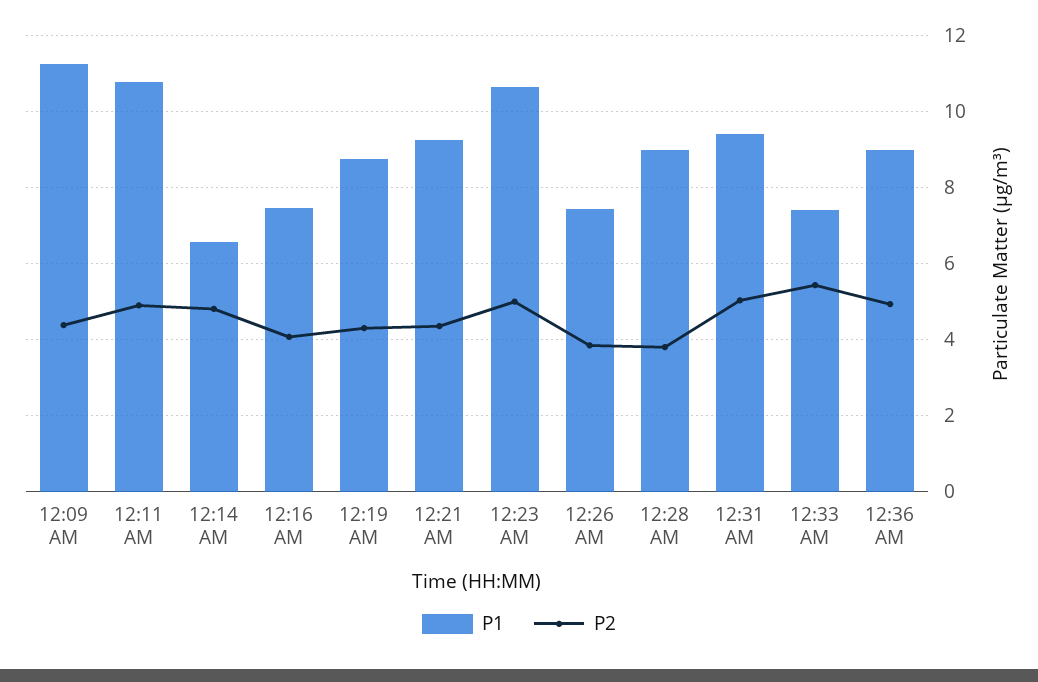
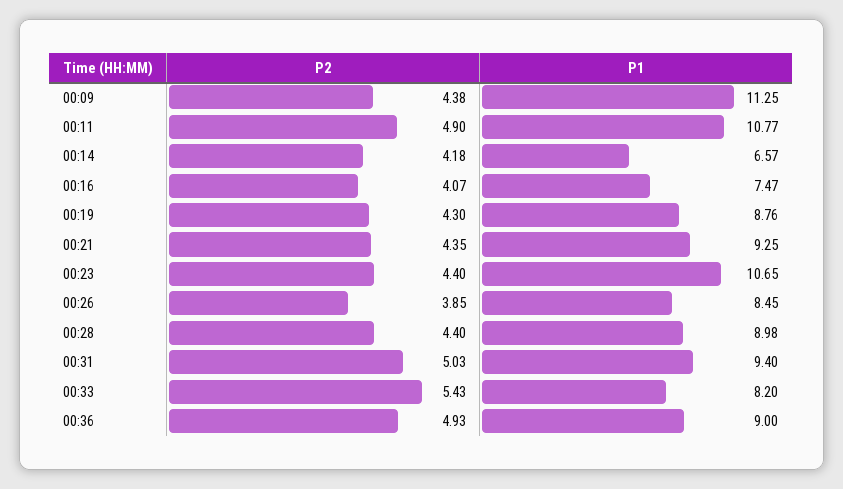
P2, 12:14 AM: 4.8 -> 4.18
P2, 12:23 AM: 5 -> 4.4
P1, 12:26 AM: 7.4 -> 8.45
P2, 12:28 AM: 3.8 -> 4.4
P1, 12:33 AM: 7.4 -> 8.2

